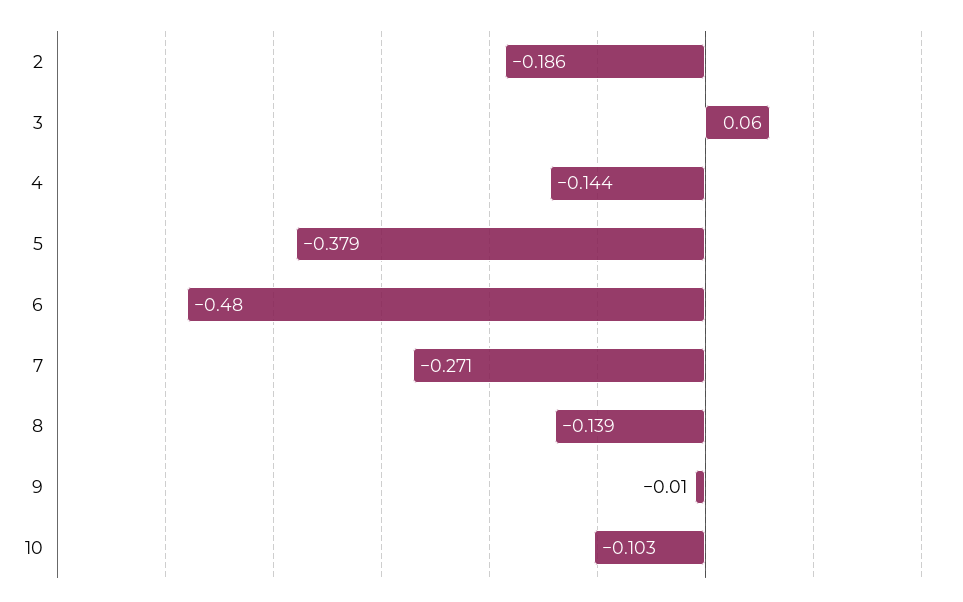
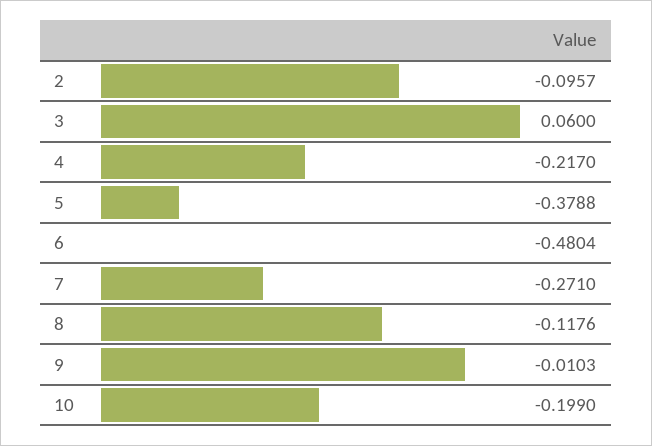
2: -0.186 -> -0.0957
4: -0.144 -> -0.217
8: -0.139 -> -0.1176
10: -0.103 -> -0.199

